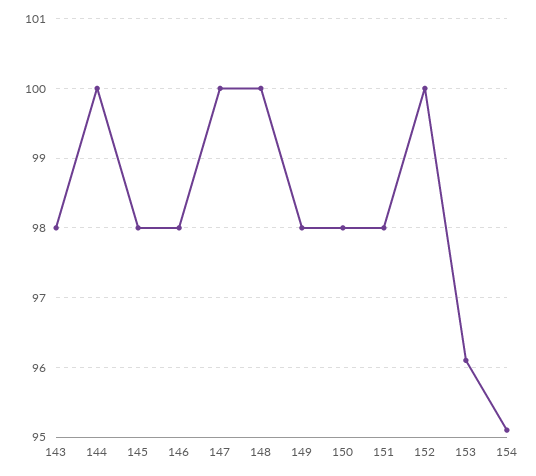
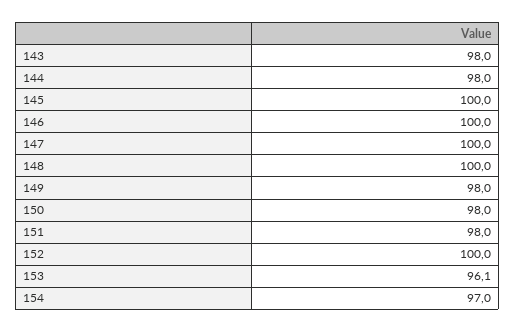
144: 100 -> 98
145: 98 -> 100
146: 98 -> 100
154: 95.1 -> 97

